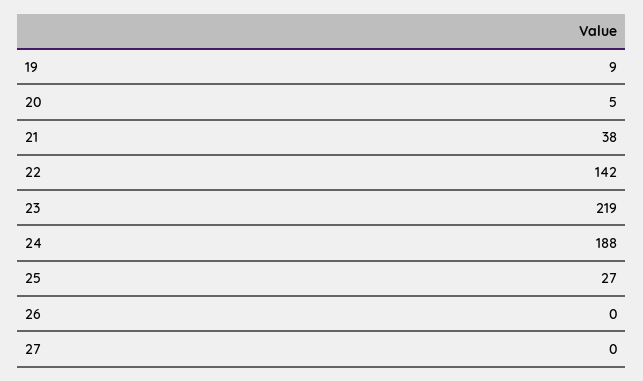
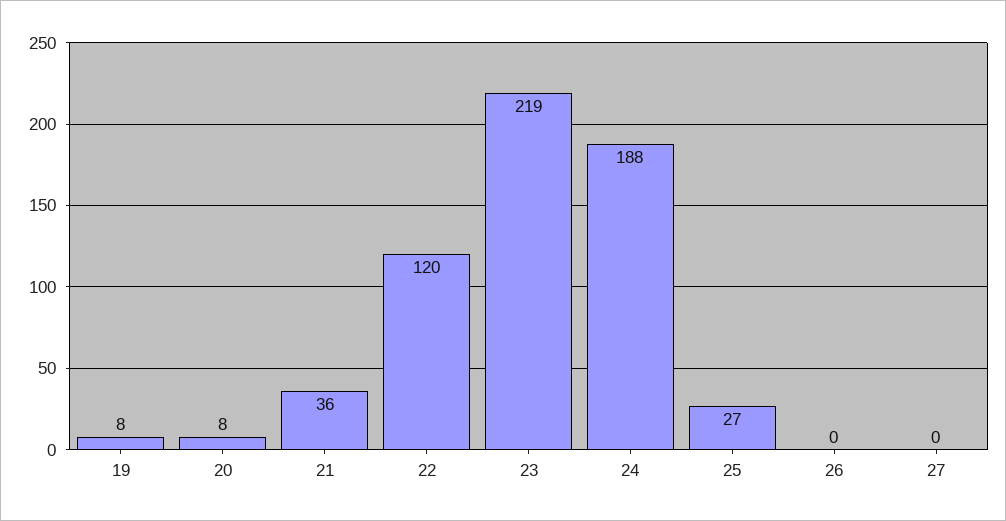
19: 9 -> 8
20: 5 -> 8
21: 38 -> 36
22: 142 -> 120

